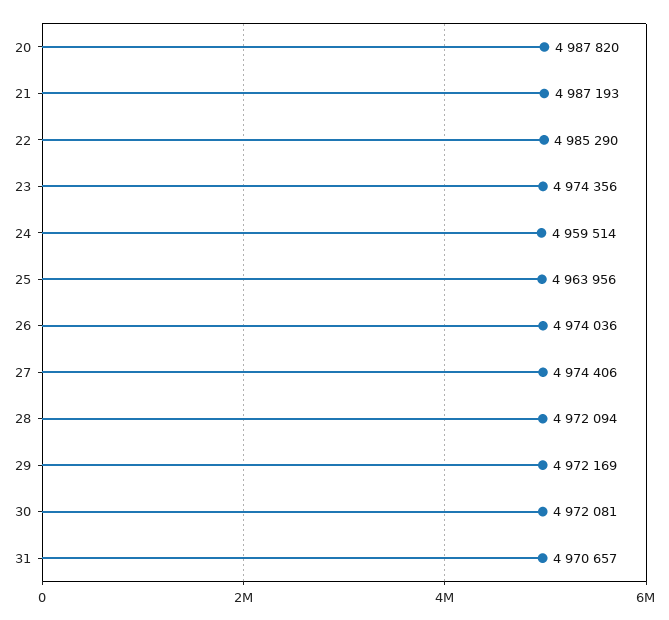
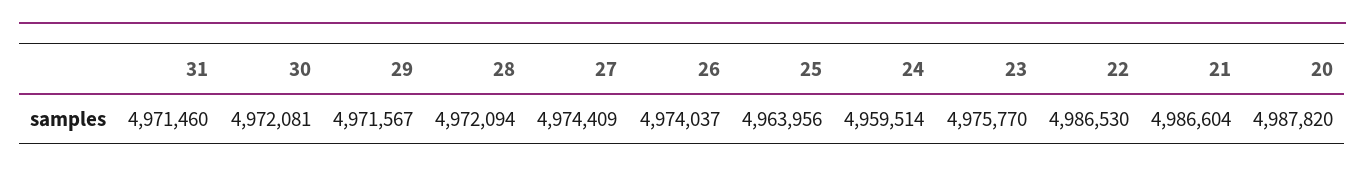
21: 4987193 -> 4986604
22: 4985290 -> 4986530
23: 4974356 -> 4975770
26: 4974036 -> 4974037
27: 4974406 -> 4974409
29: 4972169 -> 4971567
31: 4970657 -> 4971460

